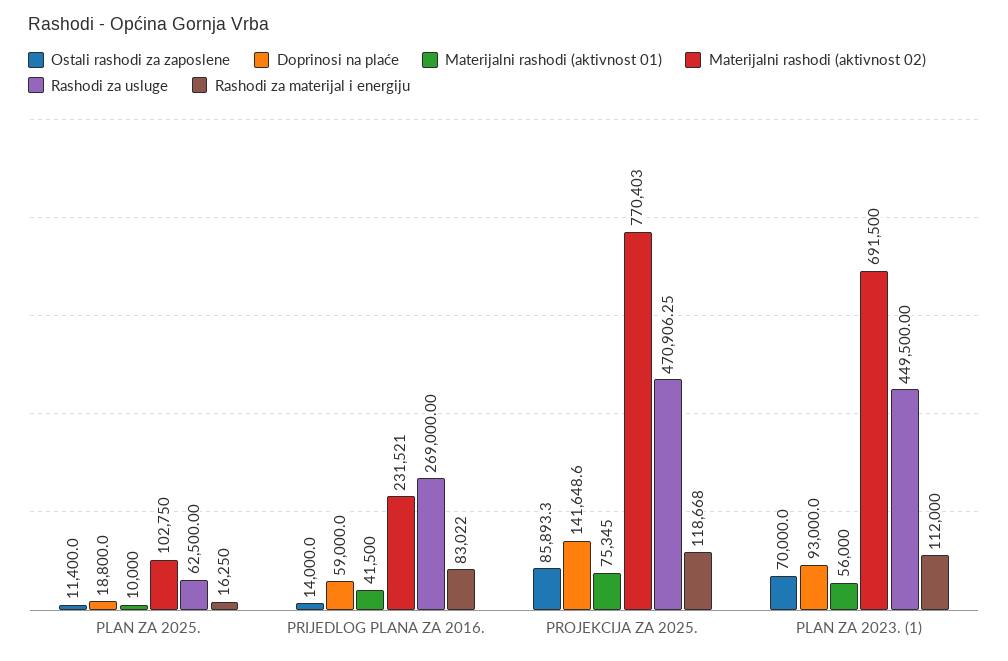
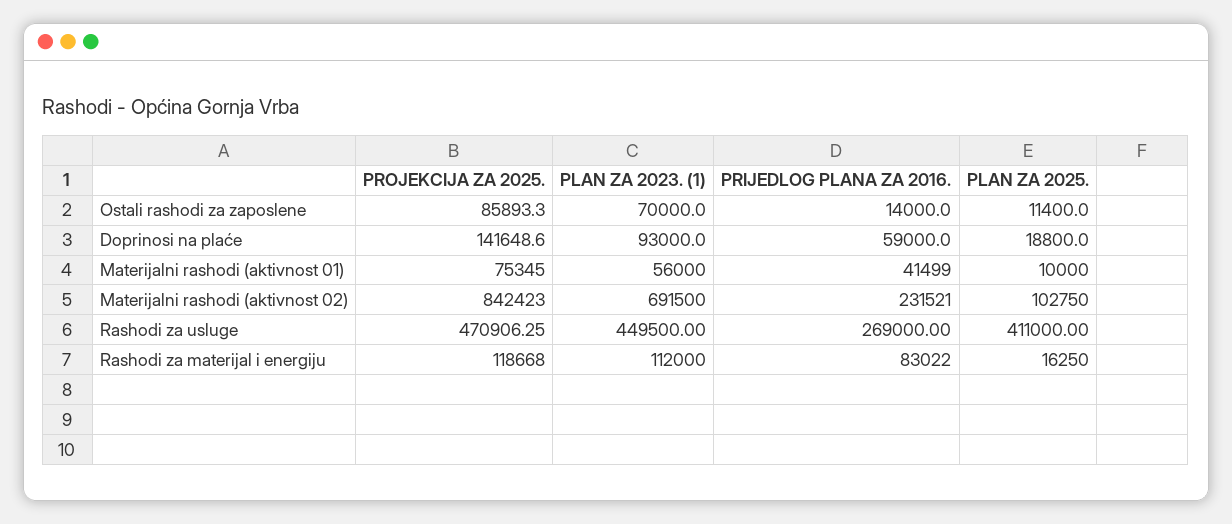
Rashodi za usluge, PLAN ZA 2025.: 62500 -> 411000
Materijalni rashodi (aktivnost 01), PRIJEDLOG PLANA ZA 2016.: 41500 -> 41499
Materijalni rashodi (aktivnost 02), PROJEKCIJA ZA 2025.: 770403 -> 842423

